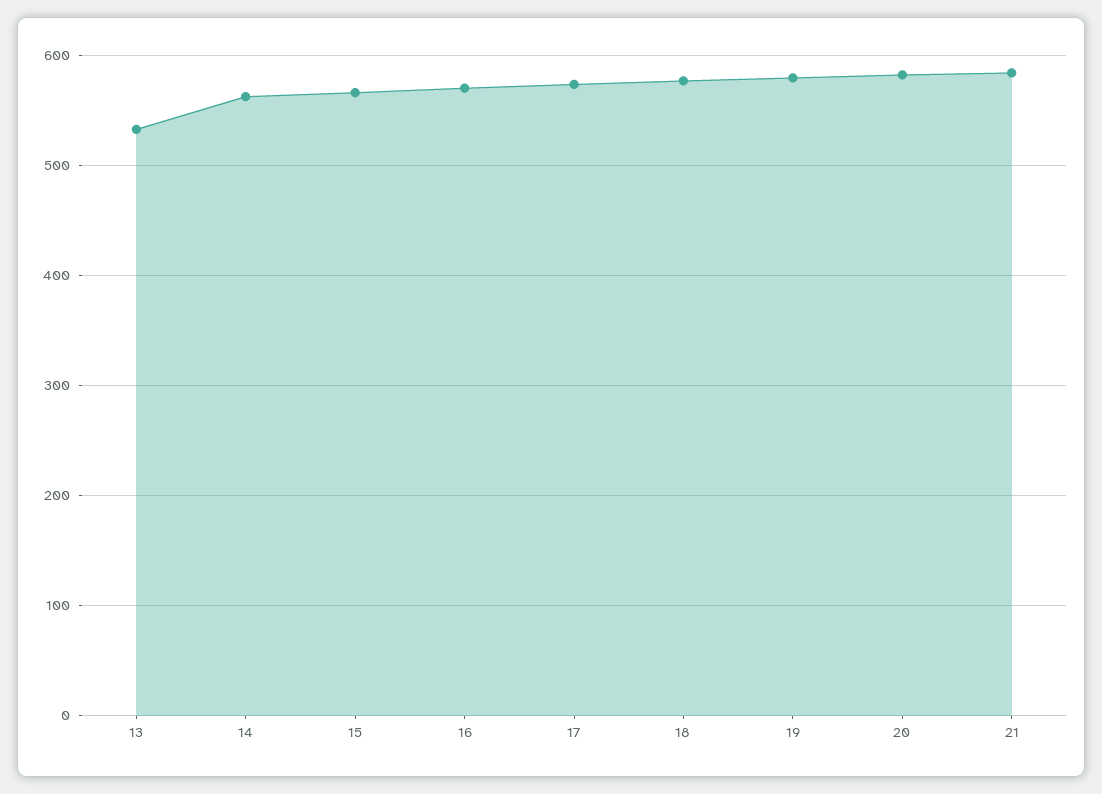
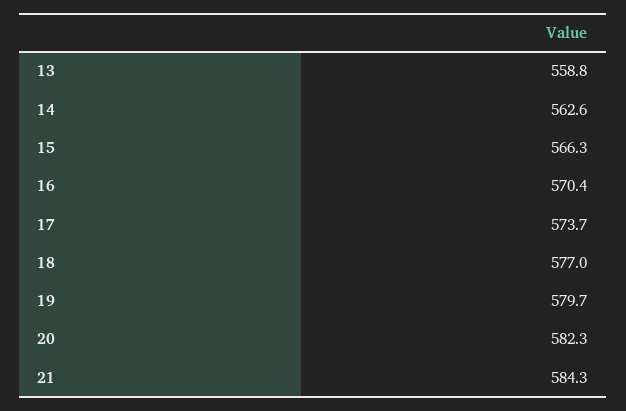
13: 530 -> 558.8

